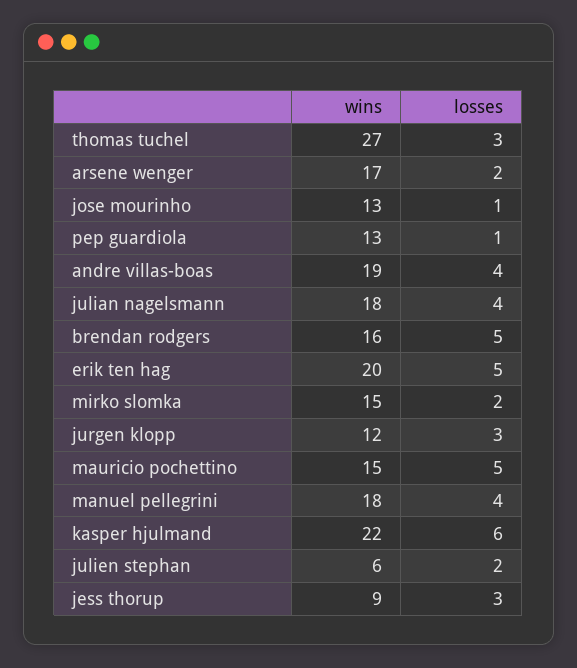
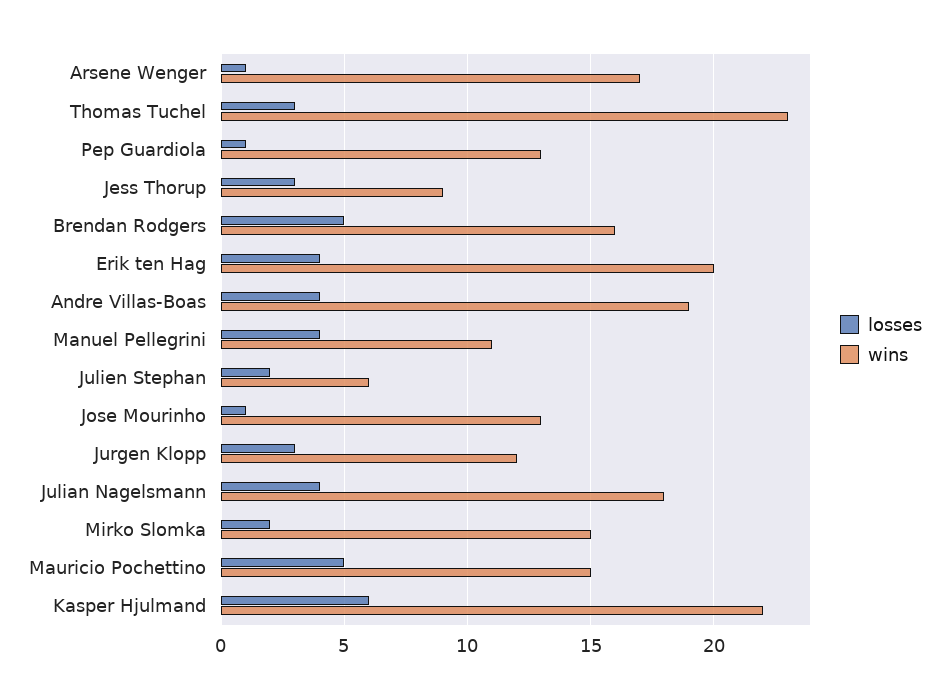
wins, thomas tuchel: 27 -> 23
losses, arsene wenger: 2 -> 1
losses, erik ten hag: 5 -> 4
wins, manuel pellegrini: 18 -> 11

